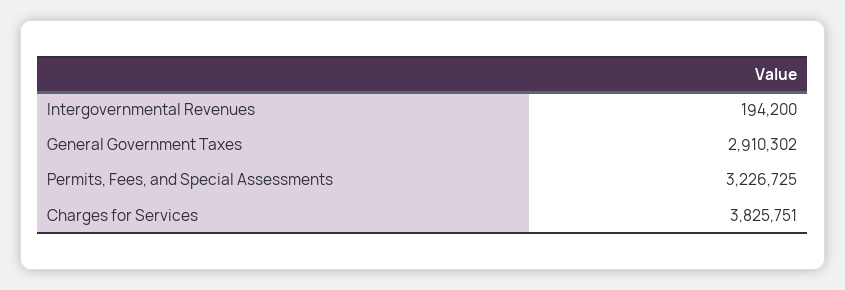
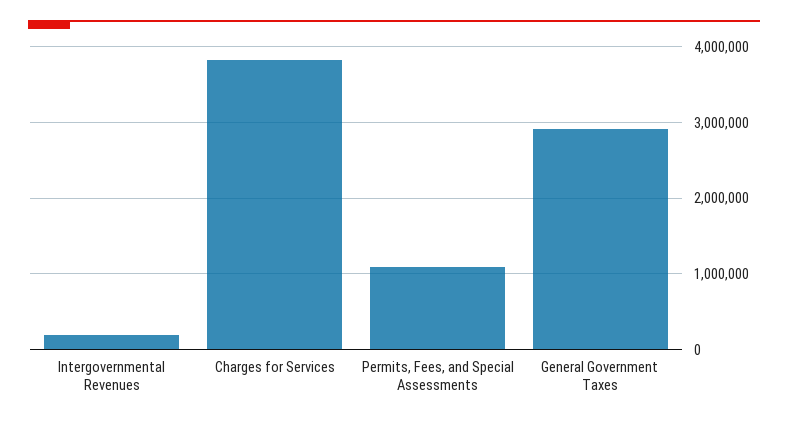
Permits, Fees, and Special Assessments: 3226725 -> 1100000

